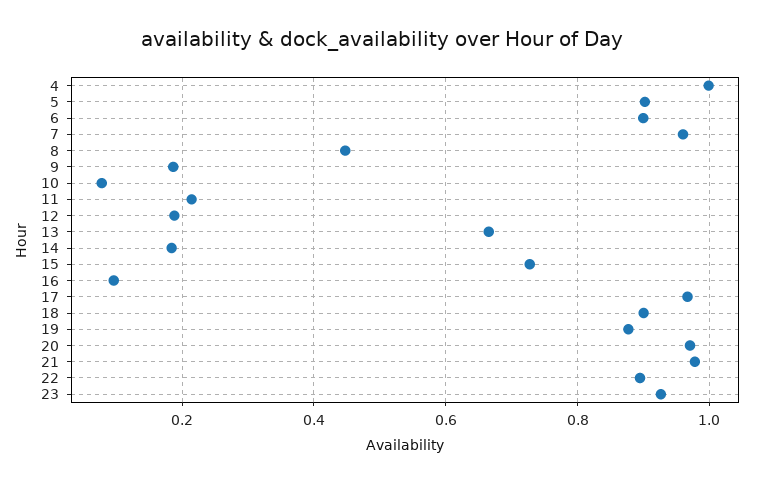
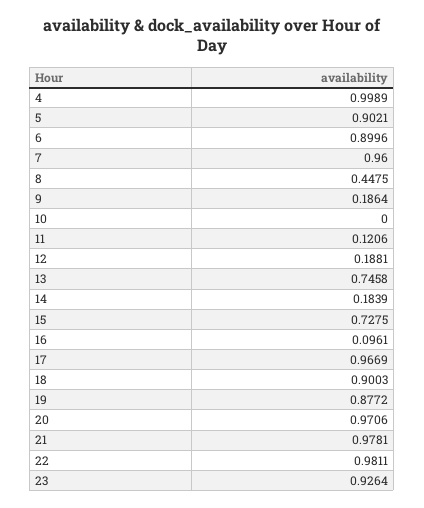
10: 0.08 -> 0
11: 0.22 -> 0.1206
13: 0.66 -> 0.7458
22: 0.9 -> 0.9811

